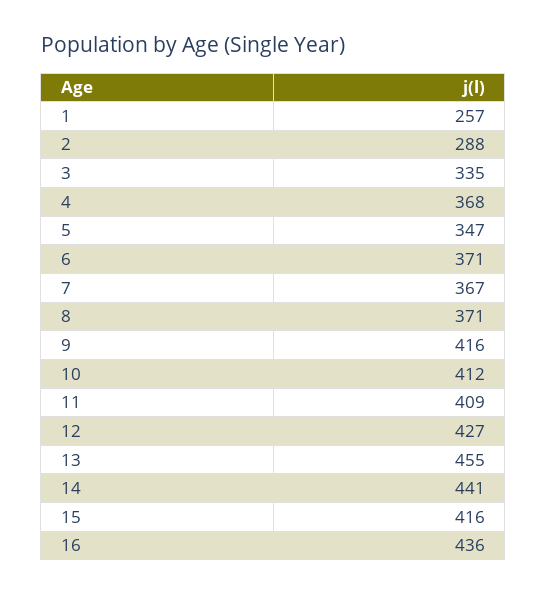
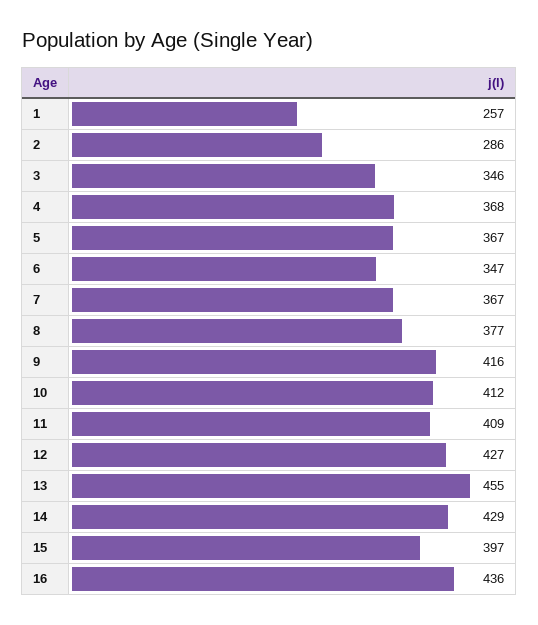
2: 288 -> 286
3: 335 -> 346
5: 347 -> 367
6: 371 -> 347
8: 371 -> 377
14: 441 -> 429
15: 416 -> 397

